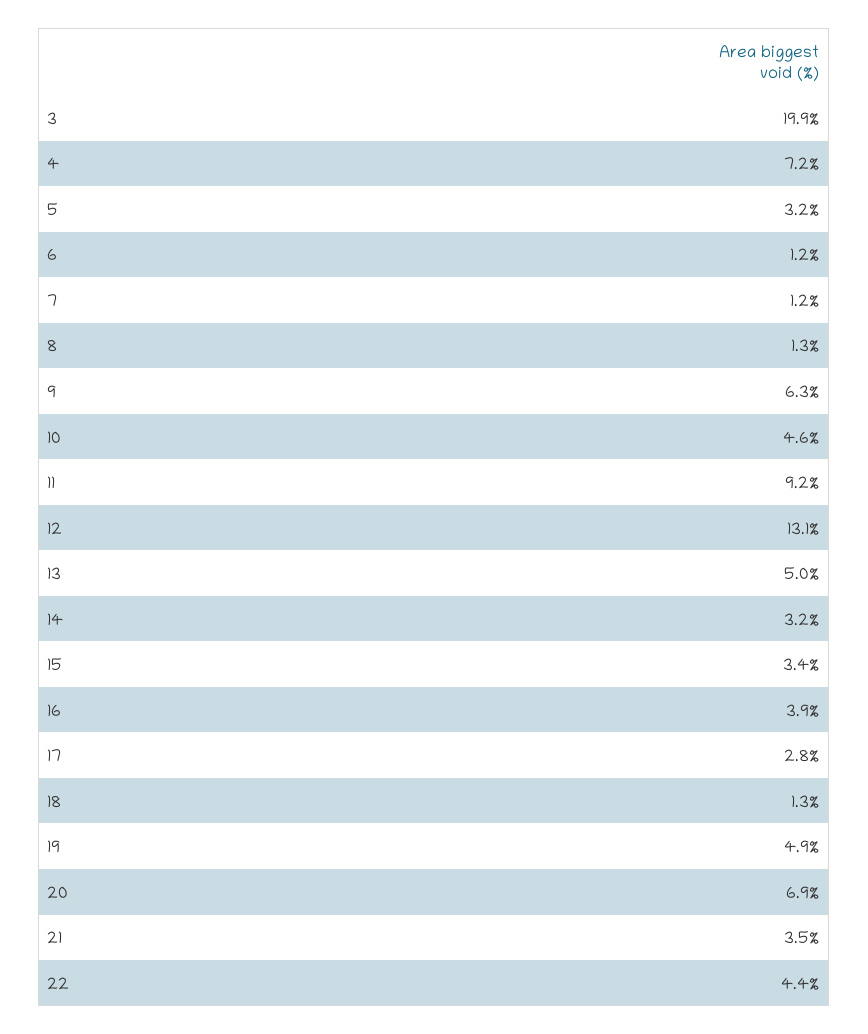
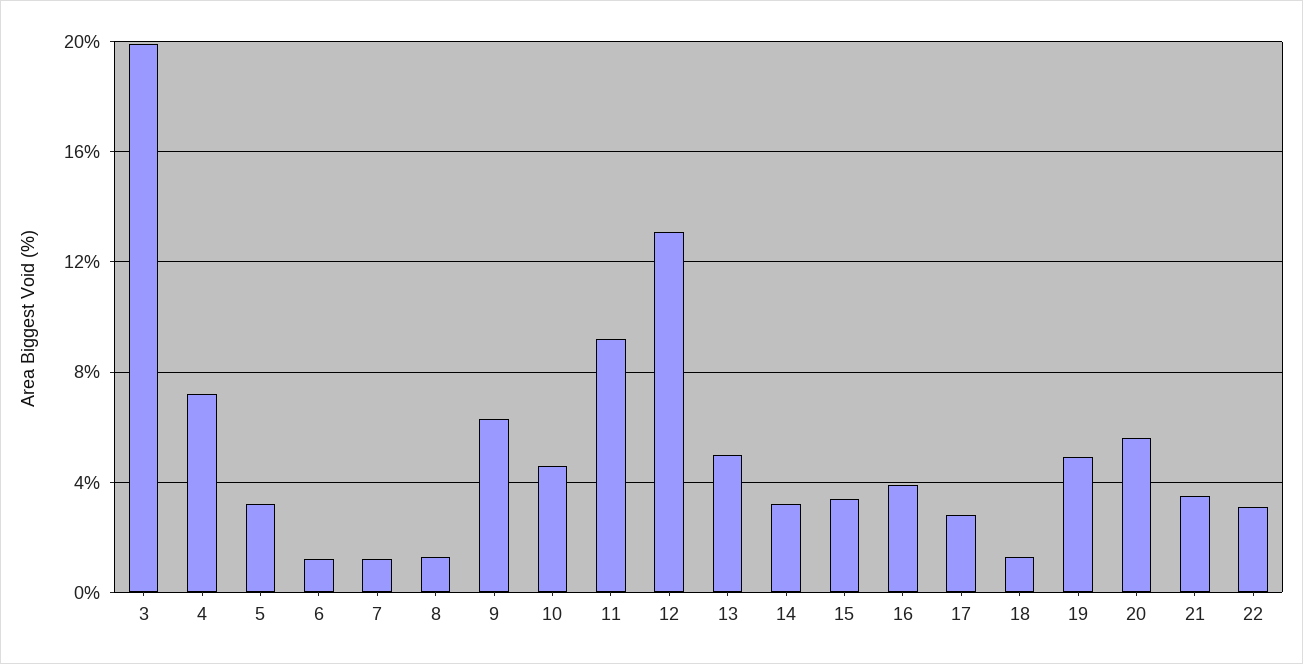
20: 6.9 -> 5.5
22: 4.4 -> 3

